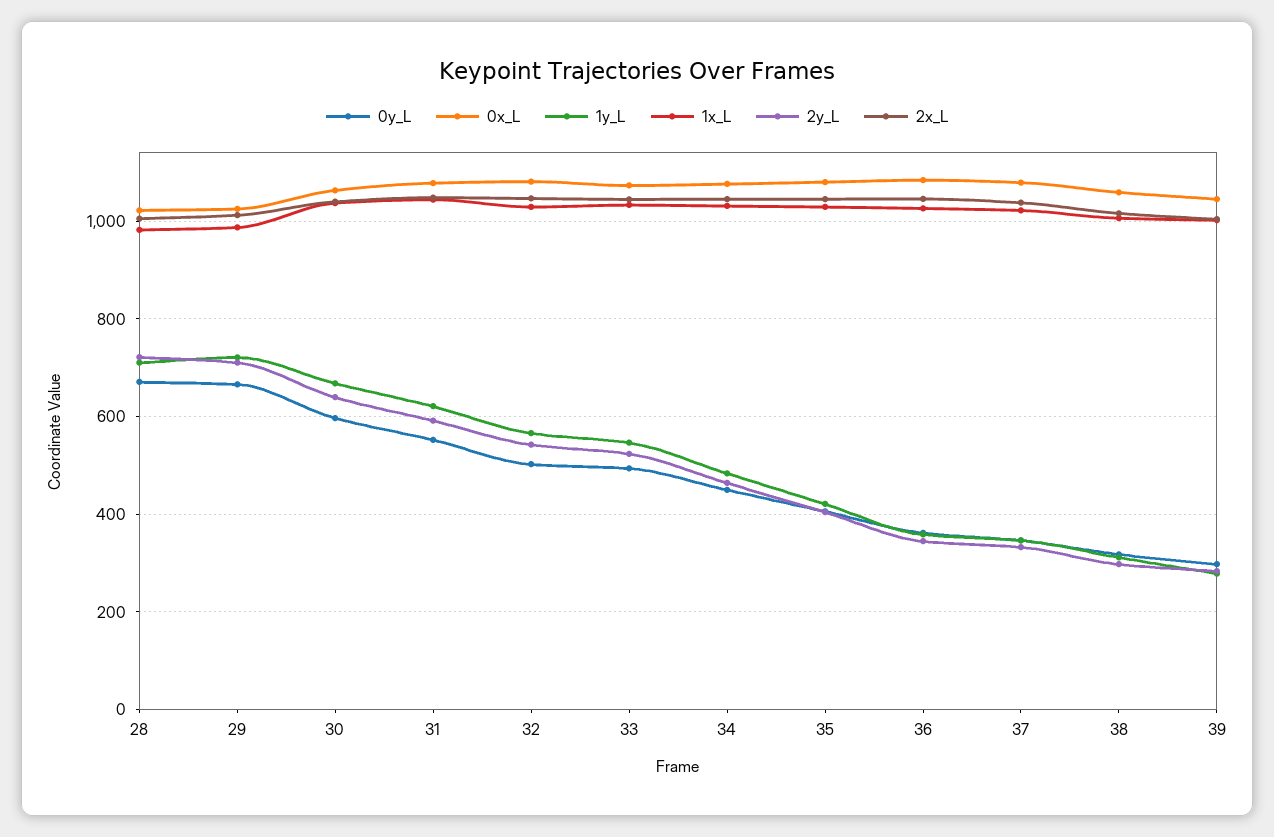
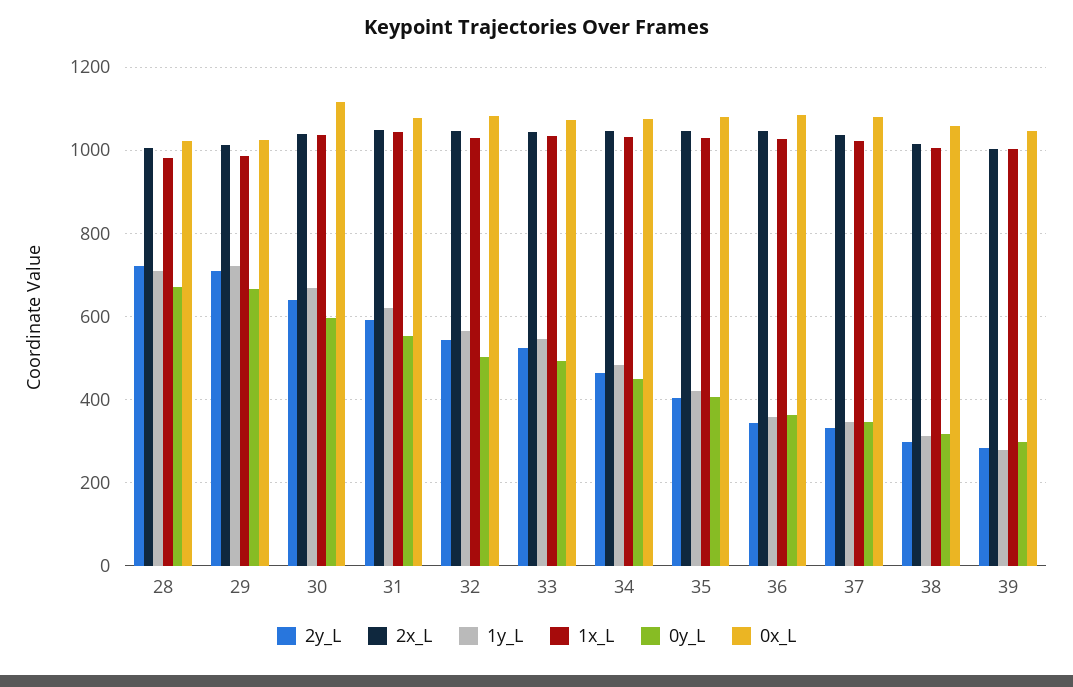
0x_L, 30: 1060 -> 1120

